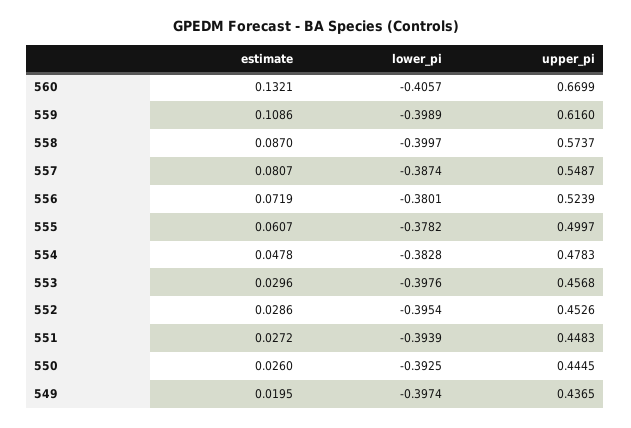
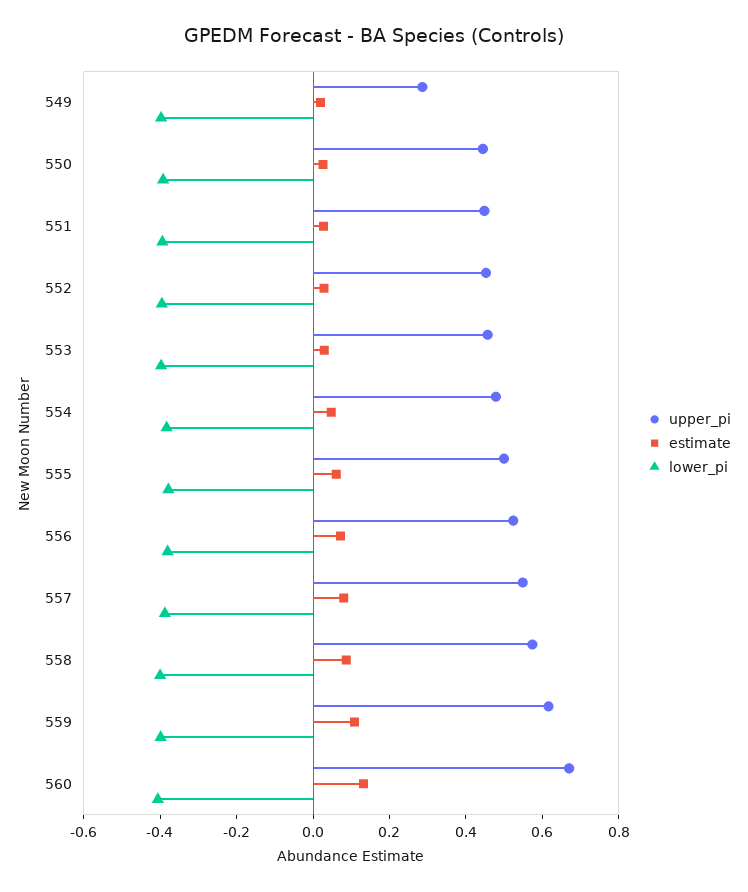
upper_pi, 549: 0.4365 -> 0.3

